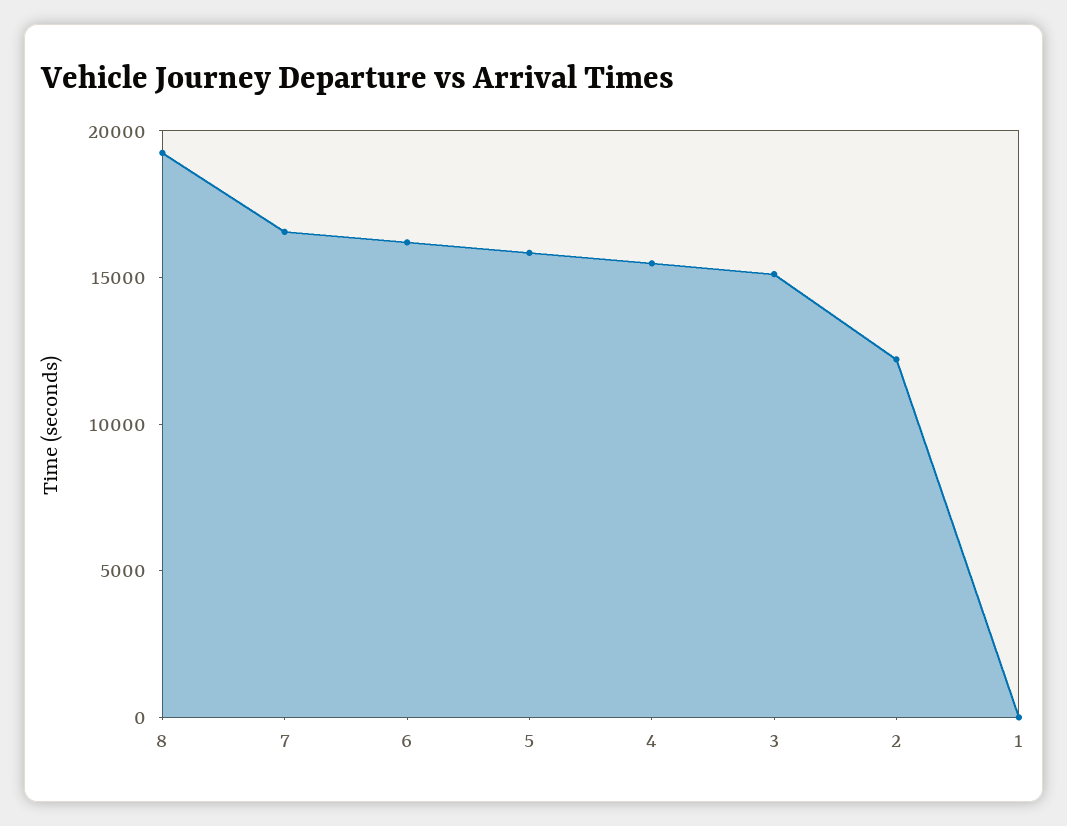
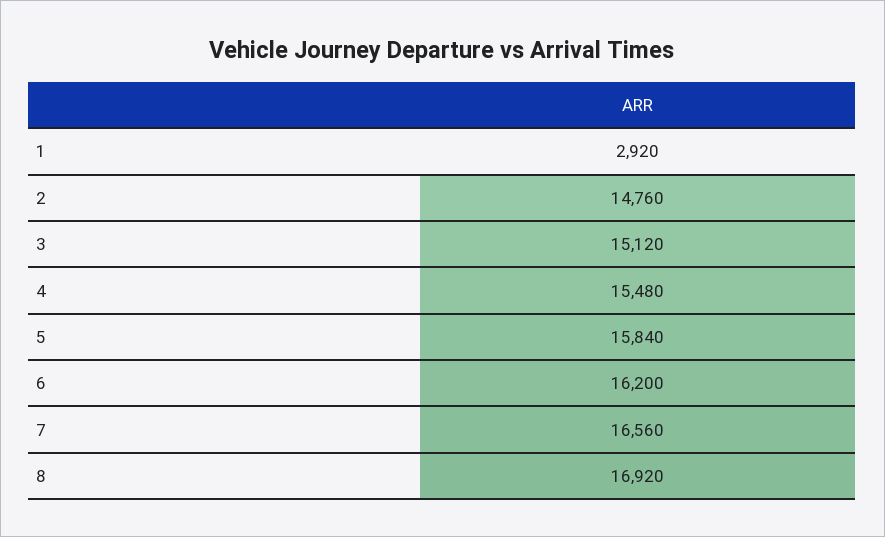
8: 19000 -> 16920
2: 12000 -> 14760
1: 0 -> 2920

